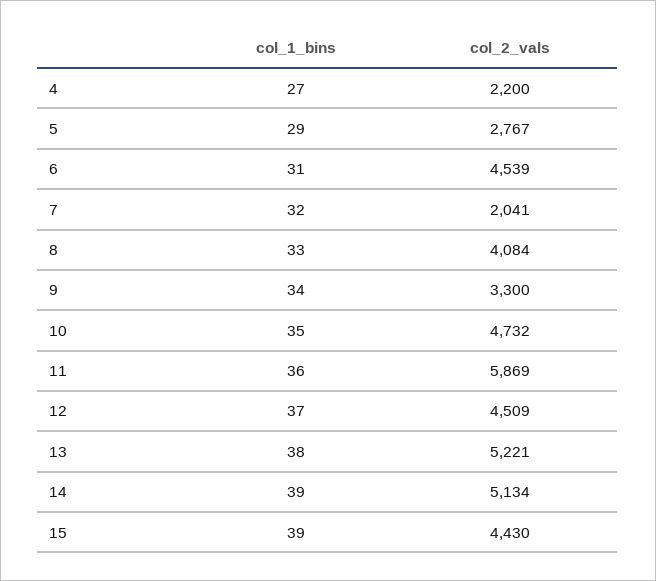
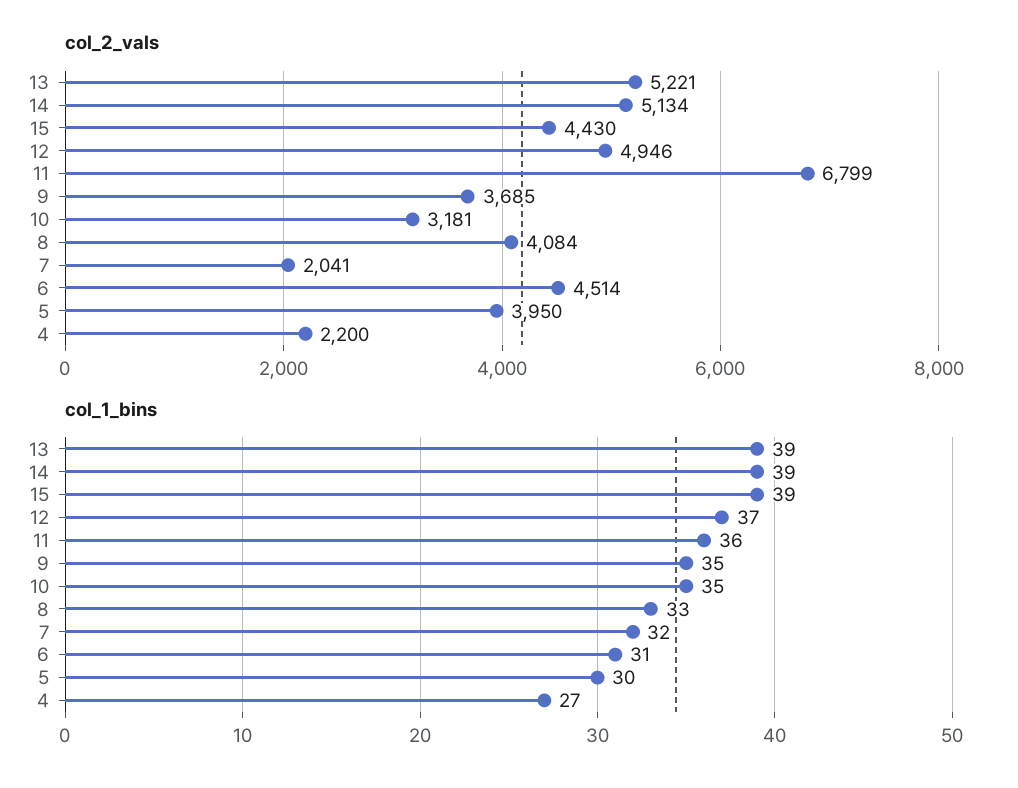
col_1_bins, 5: 29 -> 30
col_2_vals, 5: 2767 -> 3950
col_2_vals, 6: 4539 -> 4514
col_1_bins, 9: 34 -> 35
col_2_vals, 9: 3300 -> 3685
col_2_vals, 10: 4732 -> 3181
col_2_vals, 11: 5869 -> 6799
col_2_vals, 12: 4509 -> 4946
col_1_bins, 13: 38 -> 39

